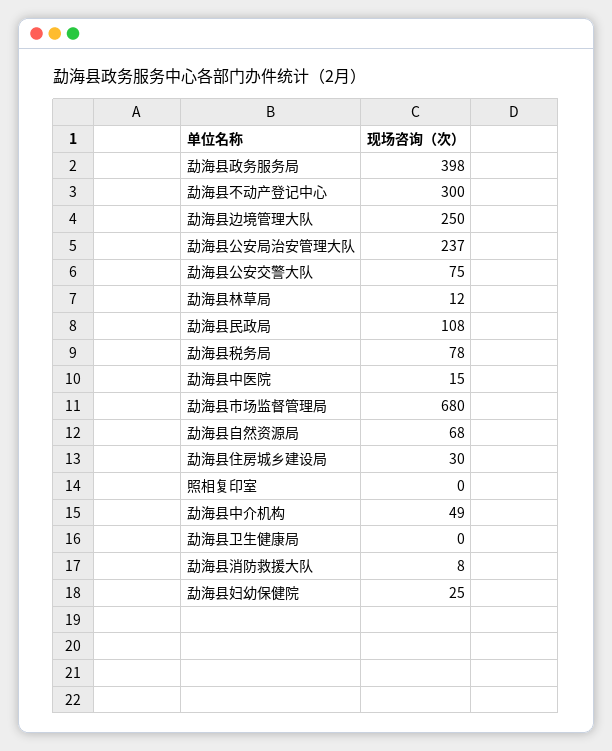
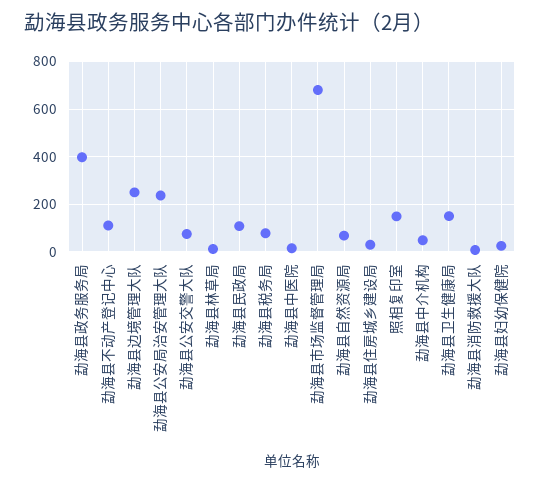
勐海县不动产登记中心: 300 -> 100
照相复印室: 0 -> 150
勐海县卫生健康局: 0 -> 150

